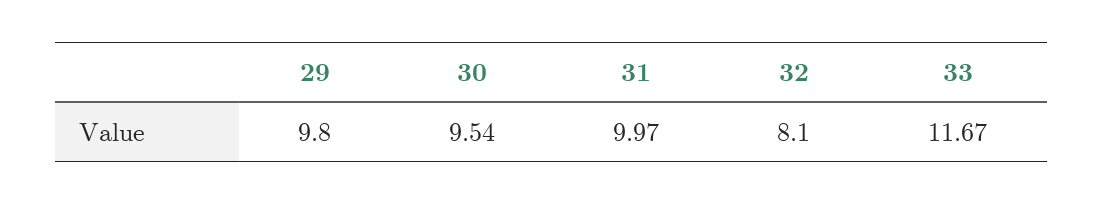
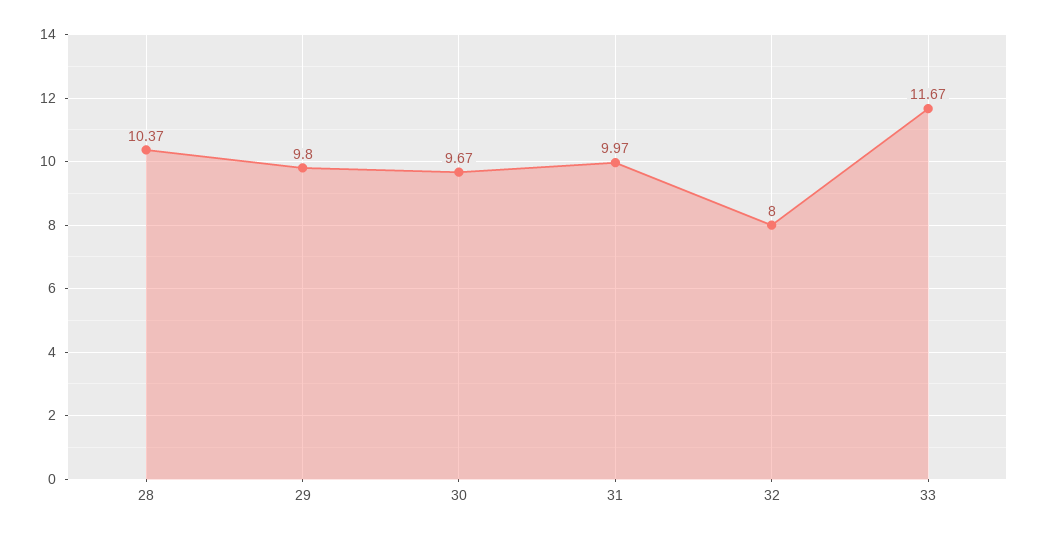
30: 9.54 -> 9.67
32: 8.1 -> 8
28: none -> 10.37

